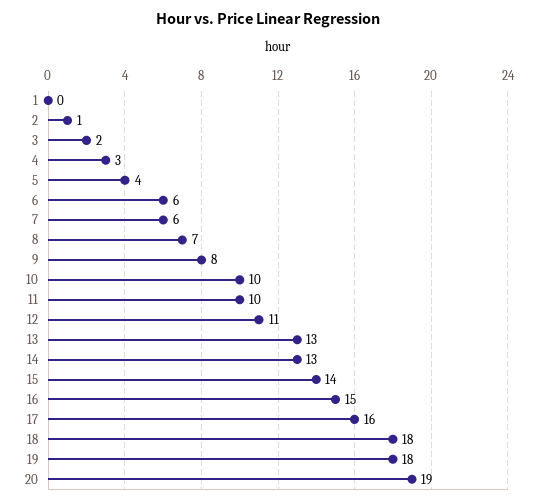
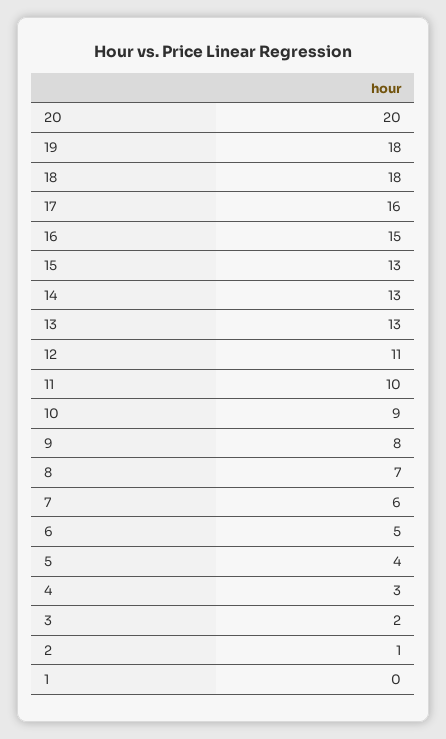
6: 6 -> 5
10: 10 -> 9
15: 14 -> 13
20: 19 -> 20

